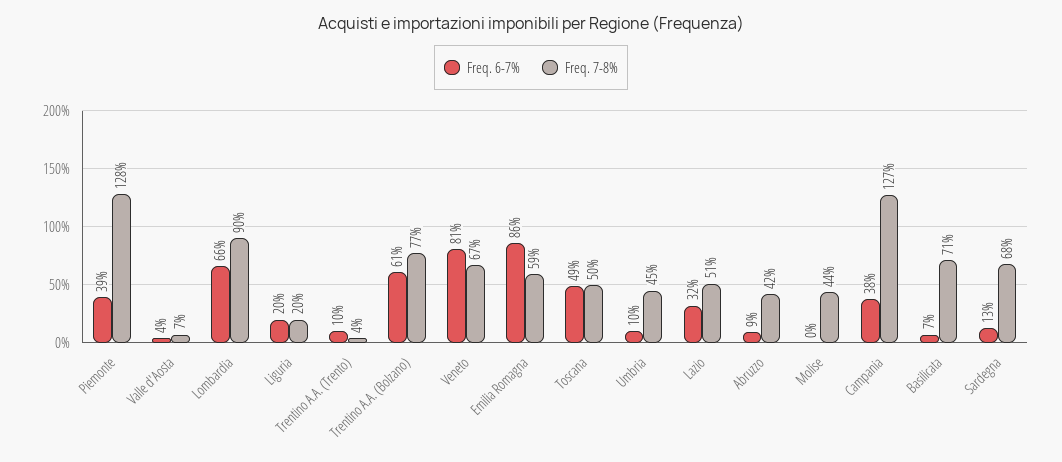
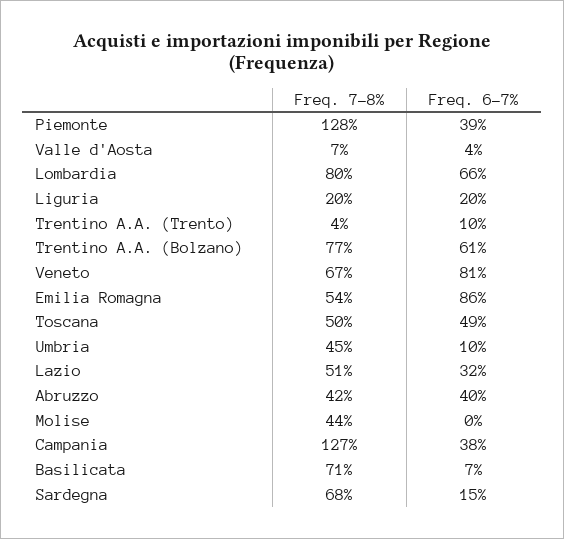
Freq. 7-8%, Lombardia: 90 -> 80
Freq. 7-8%, Emilia Romagna: 59 -> 54
Freq. 6-7%, Abruzzo: 9 -> 40
Freq. 6-7%, Sardegna: 13 -> 15

